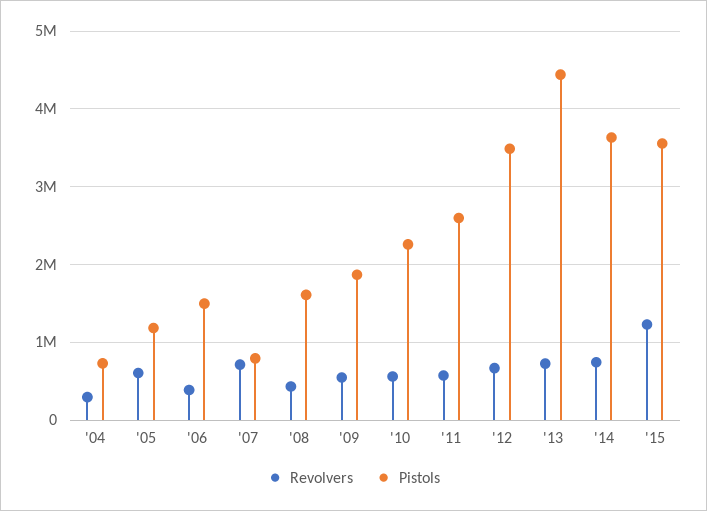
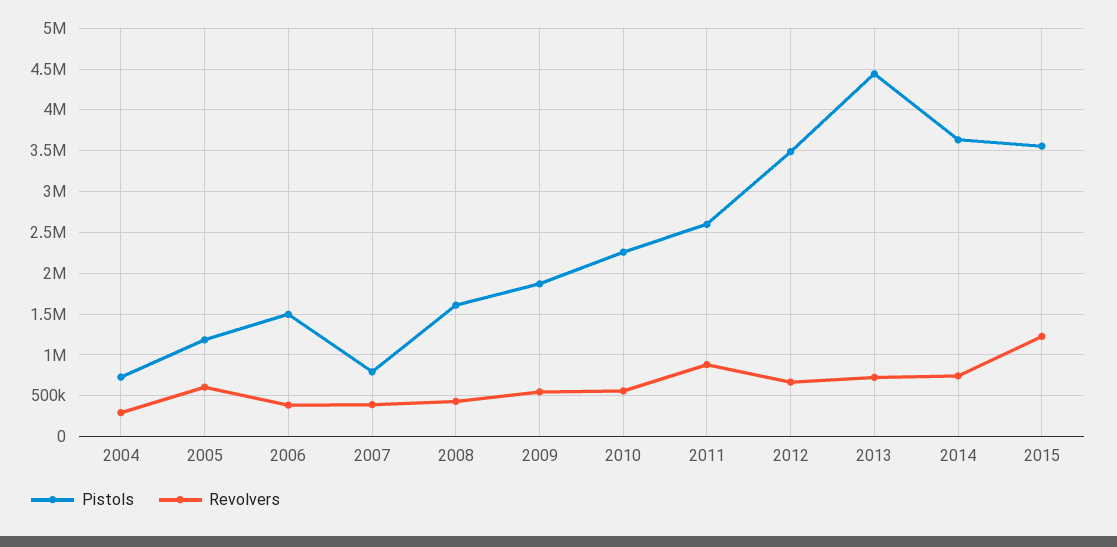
Revolvers, '07: 700000 -> 400000
Revolvers, '11: 600000 -> 900000

